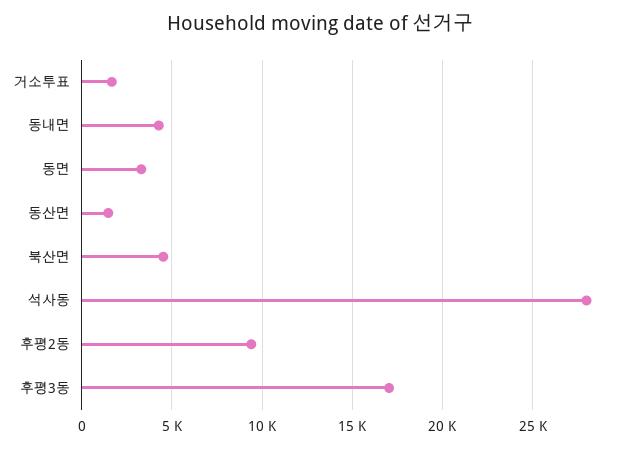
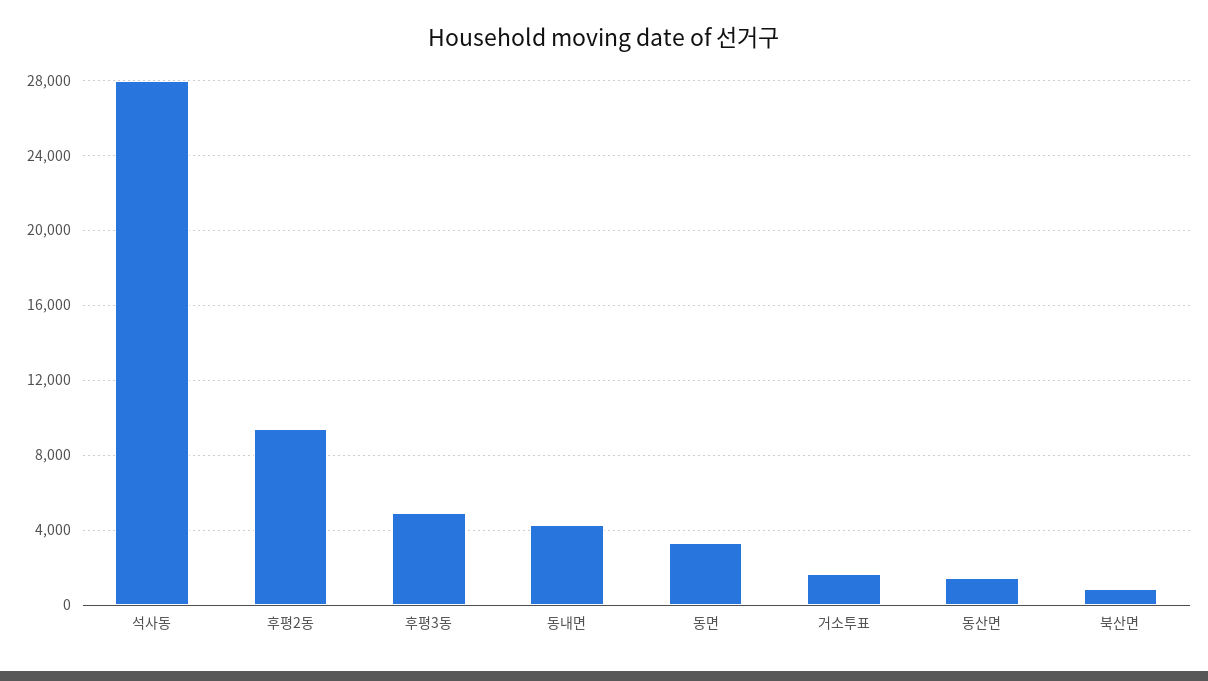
북산면: 4500 -> 1000
후평3동: 17000 -> 5000

